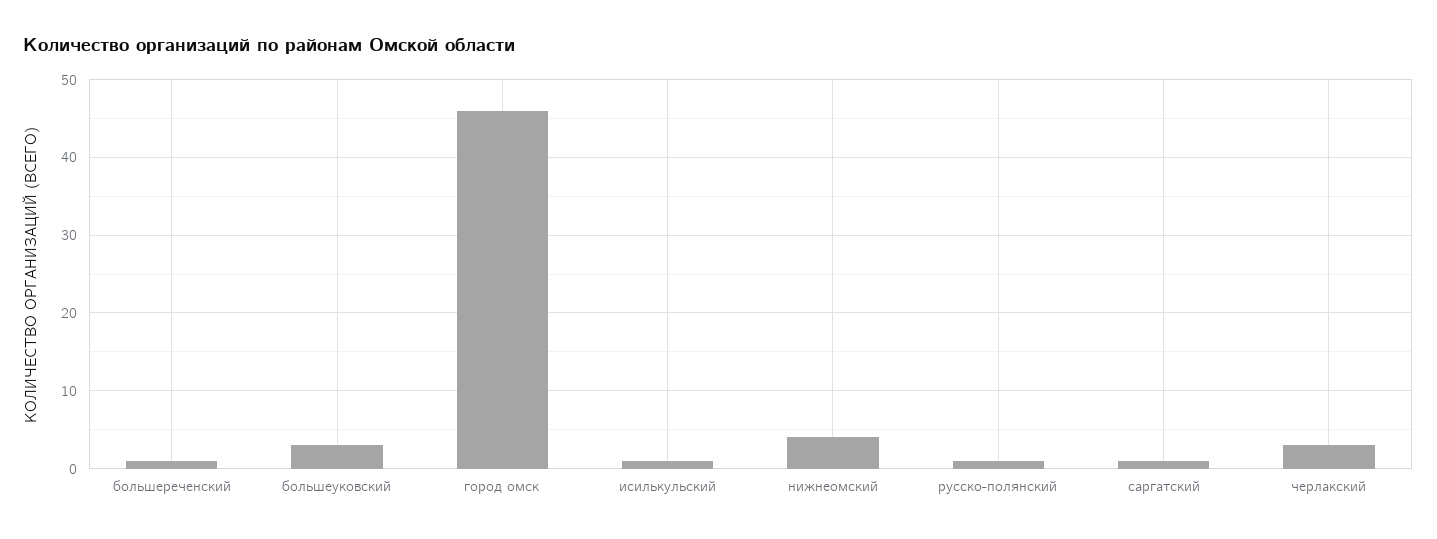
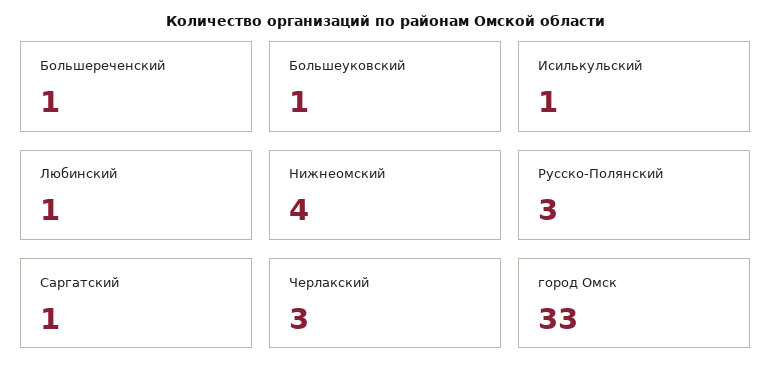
большеуковский: 3 -> 1
город омск: 46 -> 33
русско-полянский: 1 -> 3
Любинский: none -> 1

